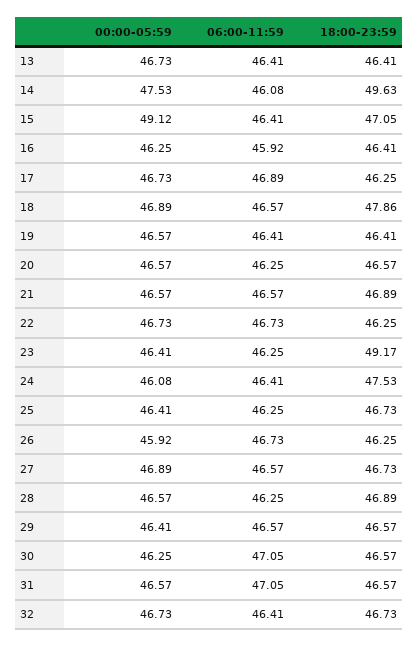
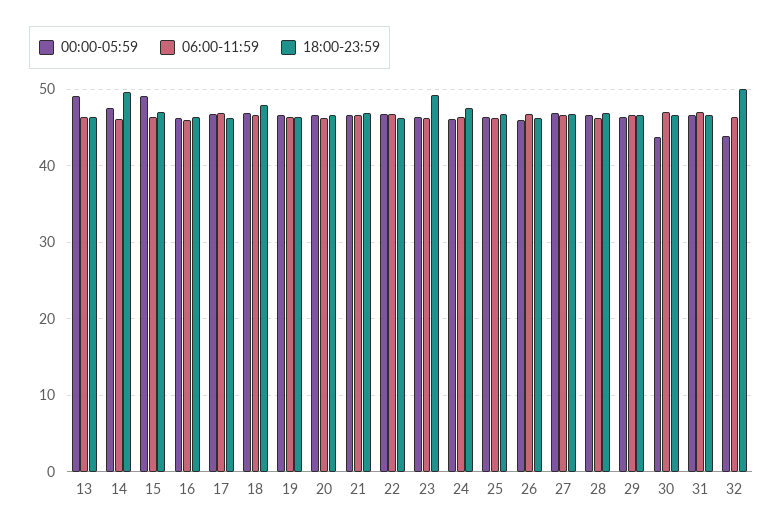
00:00-05:59, 13: 46.73 -> 49
00:00-05:59, 30: 46.25 -> 44
00:00-05:59, 32: 46.73 -> 44
18:00-23:59, 32: 46.73 -> 50

